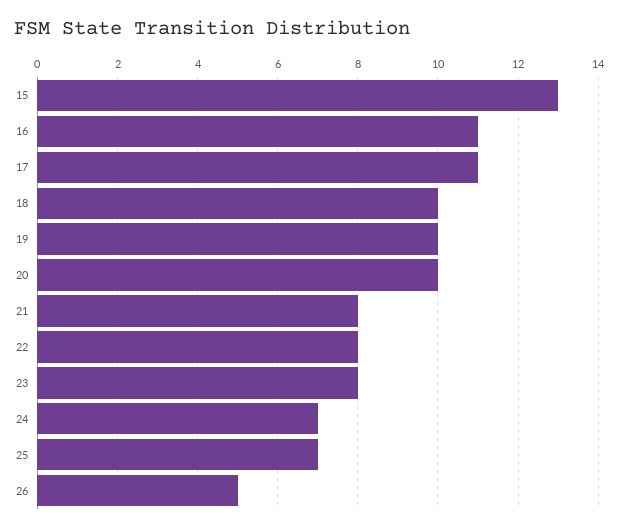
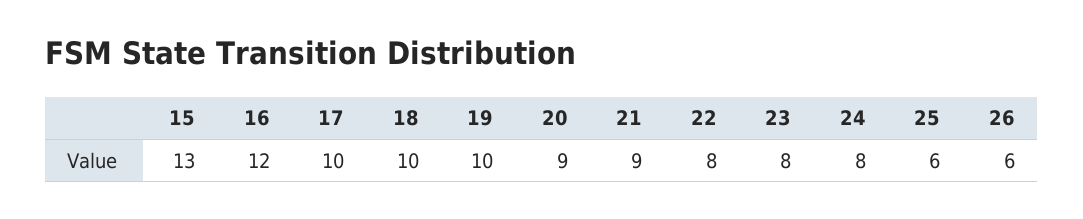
16: 11 -> 12
17: 11 -> 10
20: 10 -> 9
21: 8 -> 9
24: 7 -> 8
25: 7 -> 6
26: 5 -> 6

